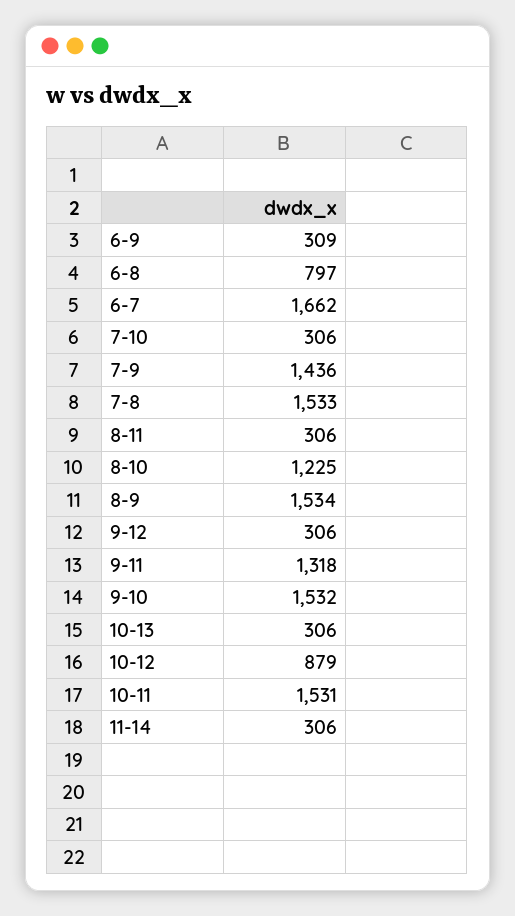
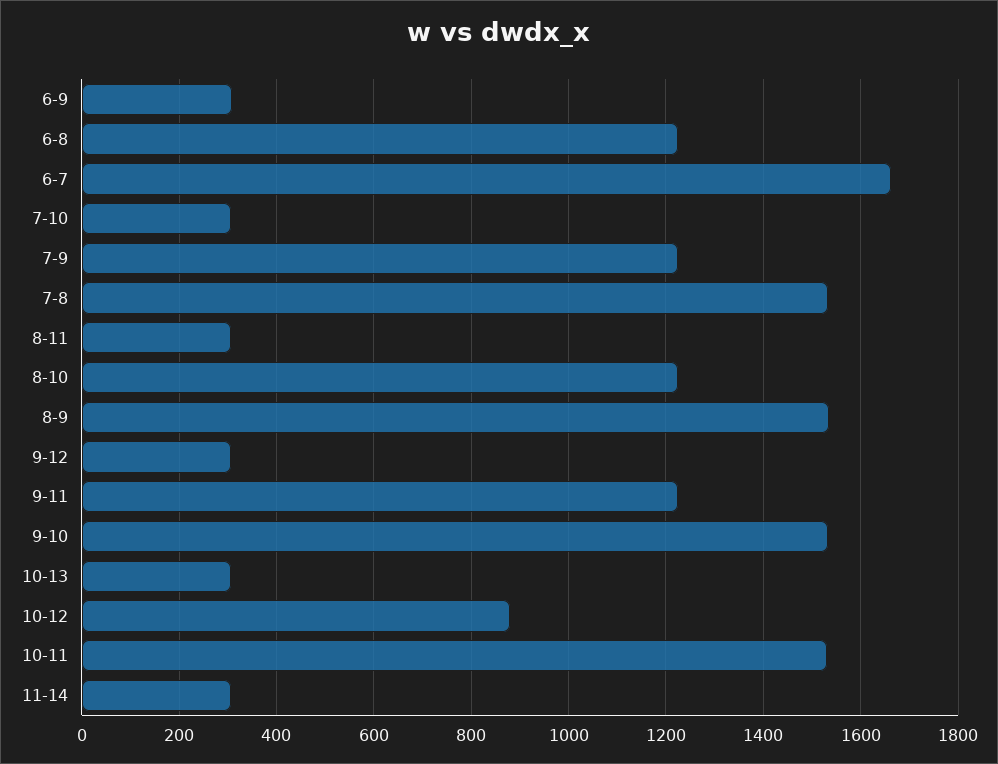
6-8: 797 -> 1220
7-9: 1436 -> 1220
9-11: 1318 -> 1220

